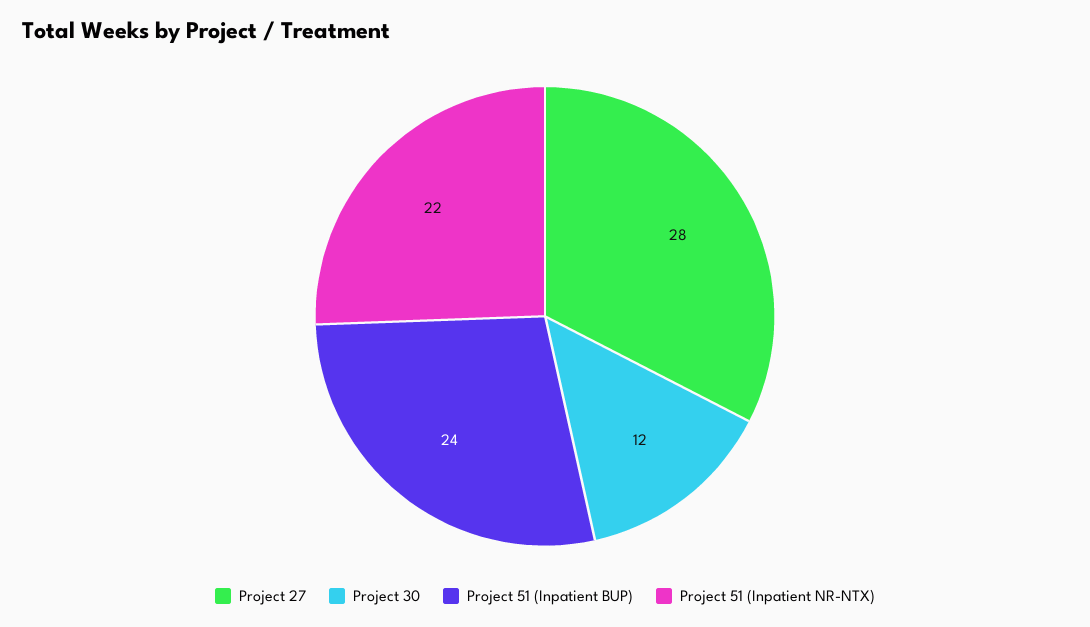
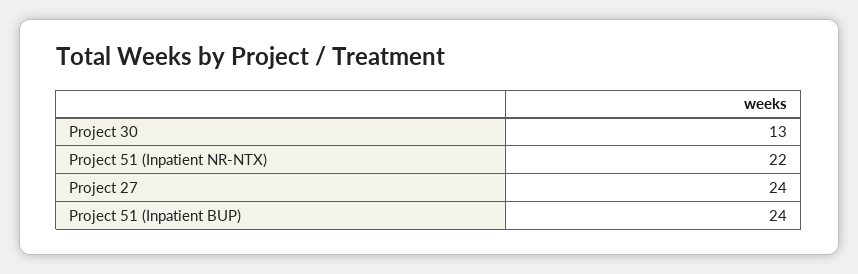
Project 27: 28 -> 24
Project 30: 12 -> 13

